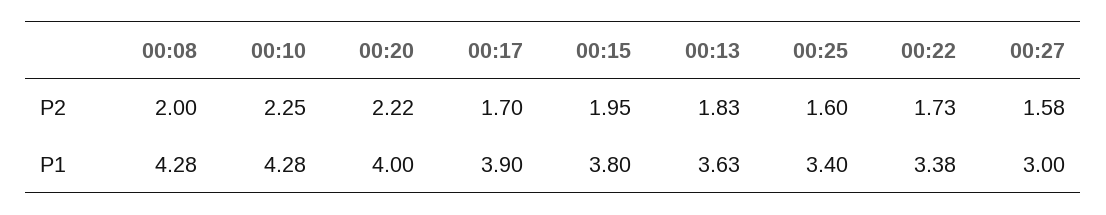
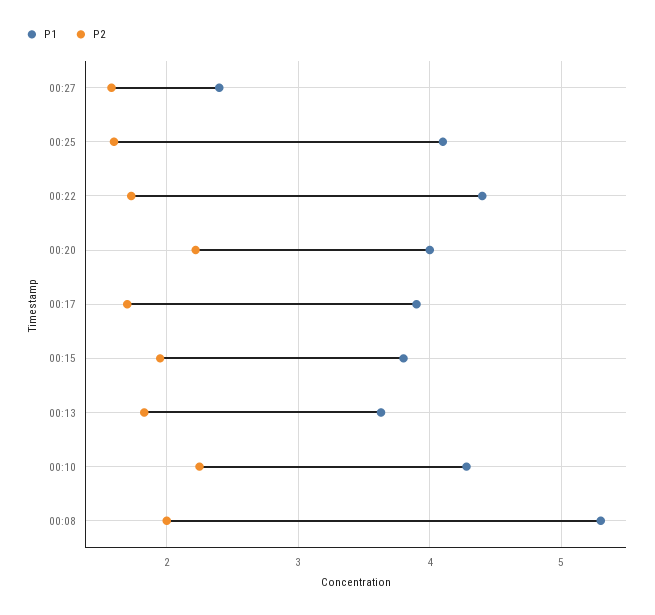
P1, 00:08: 4.28 -> 5.3
P1, 00:25: 3.4 -> 4.1
P1, 00:22: 3.38 -> 4.4
P1, 00:27: 3 -> 2.4

